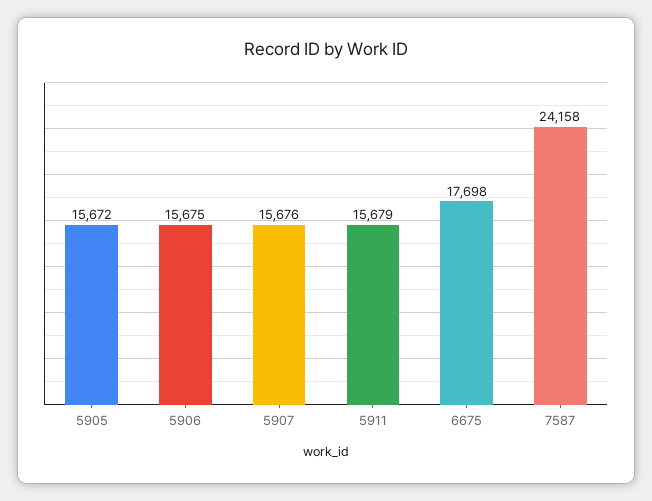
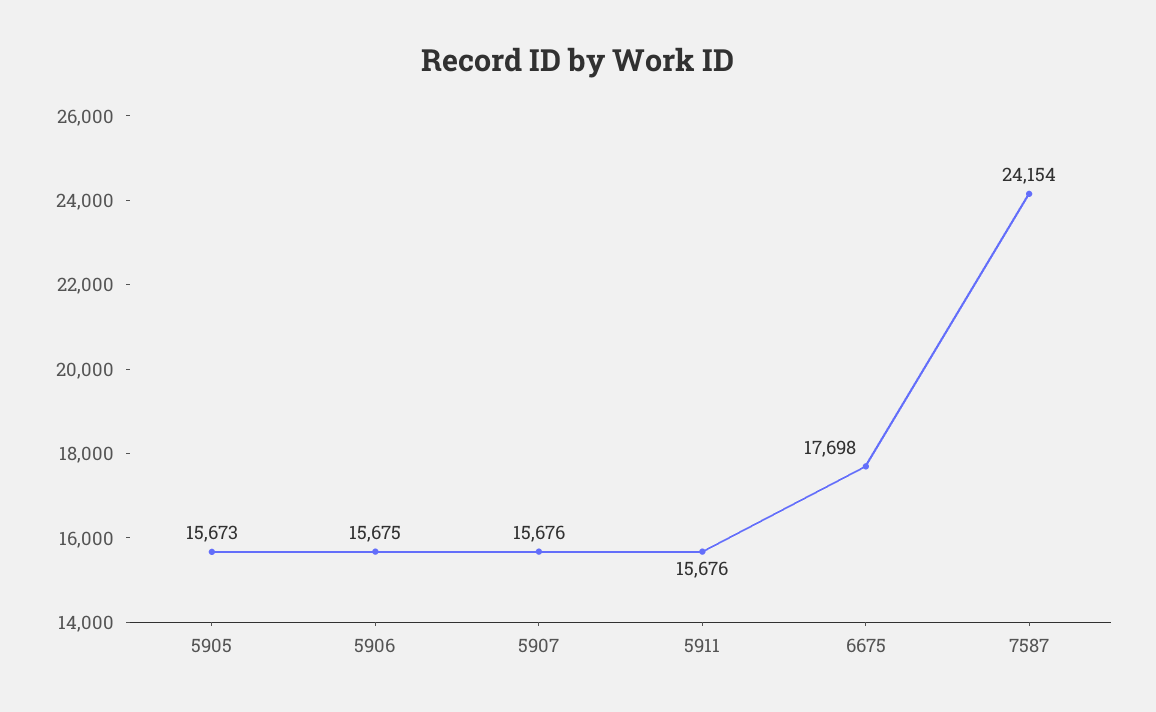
5905: 15672 -> 15673
5911: 15679 -> 15676
7587: 24158 -> 24154

